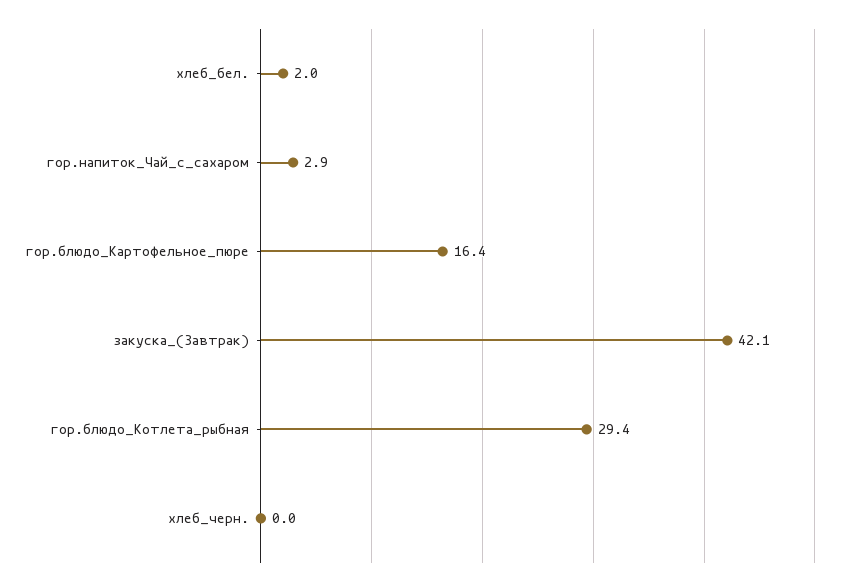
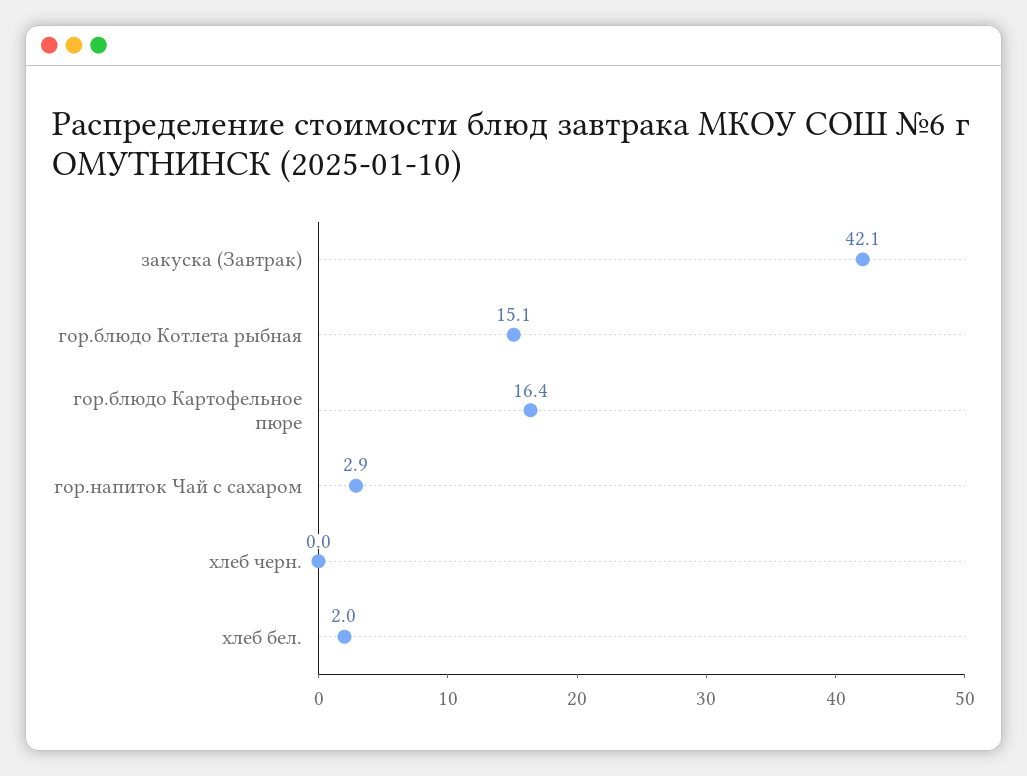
гор.блюдо_Котлета_рыбная: 29.4 -> 15.1

